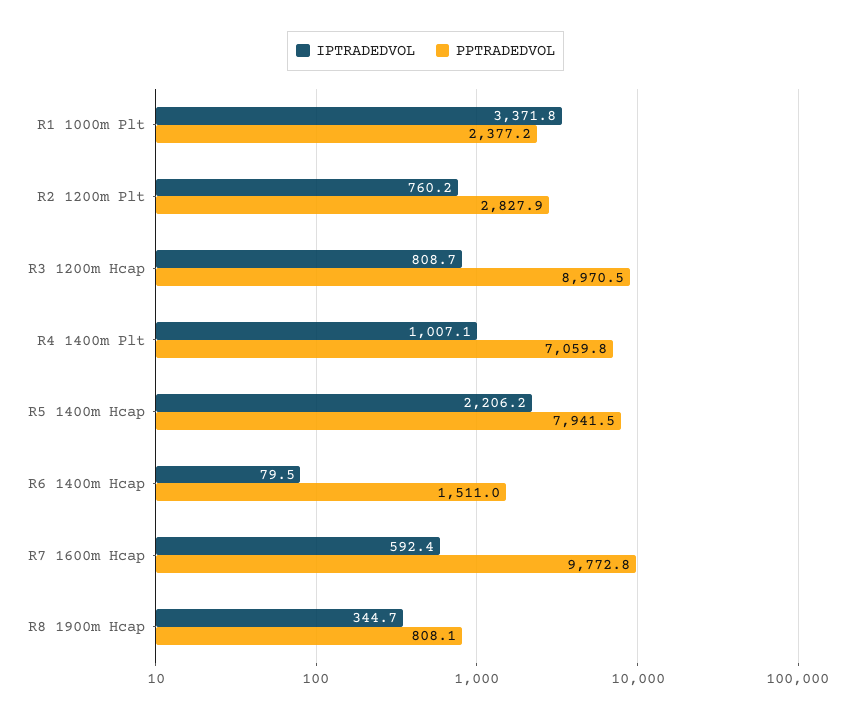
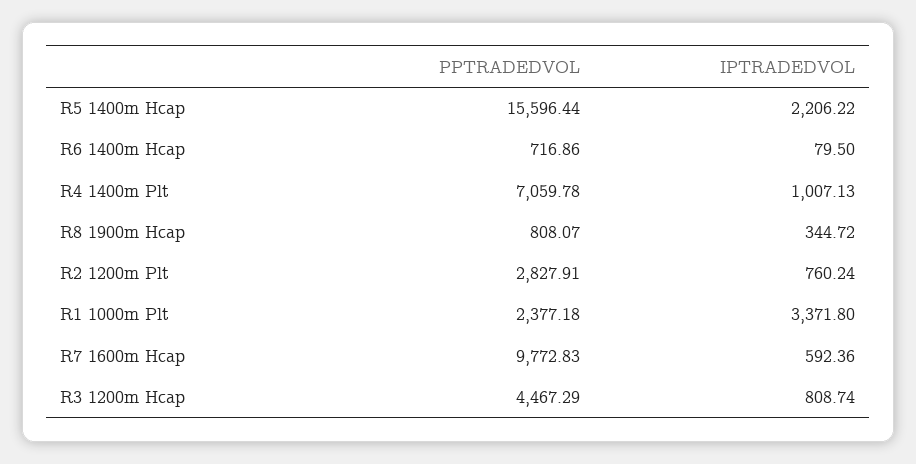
PPTRADEDVOL, R3 1200m Hcap: 8970.5 -> 4467.29
PPTRADEDVOL, R5 1400m Hcap: 7941.5 -> 15596.44
PPTRADEDVOL, R6 1400m Hcap: 1511 -> 716.86

